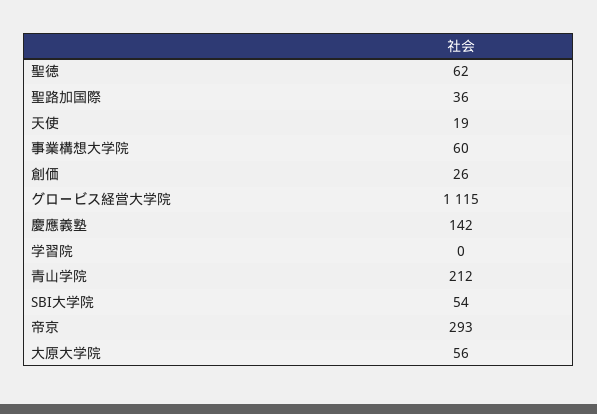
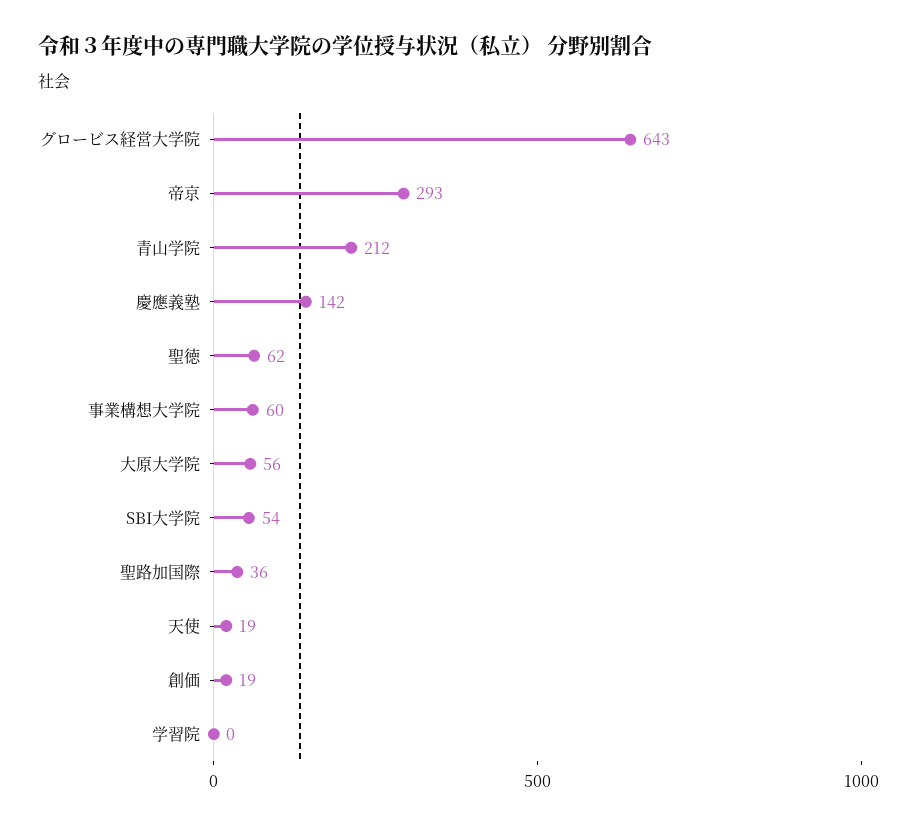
創価: 26 -> 19
グロービス経営大学院: 1115 -> 643

